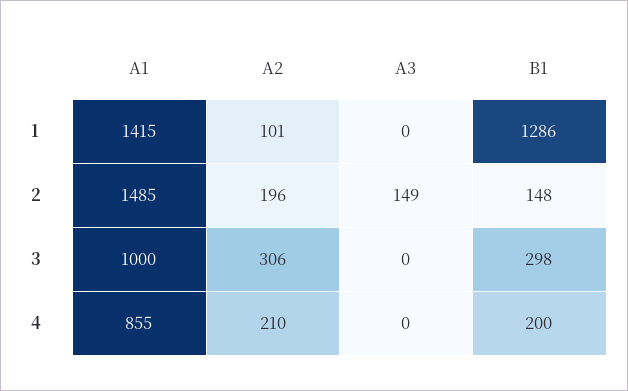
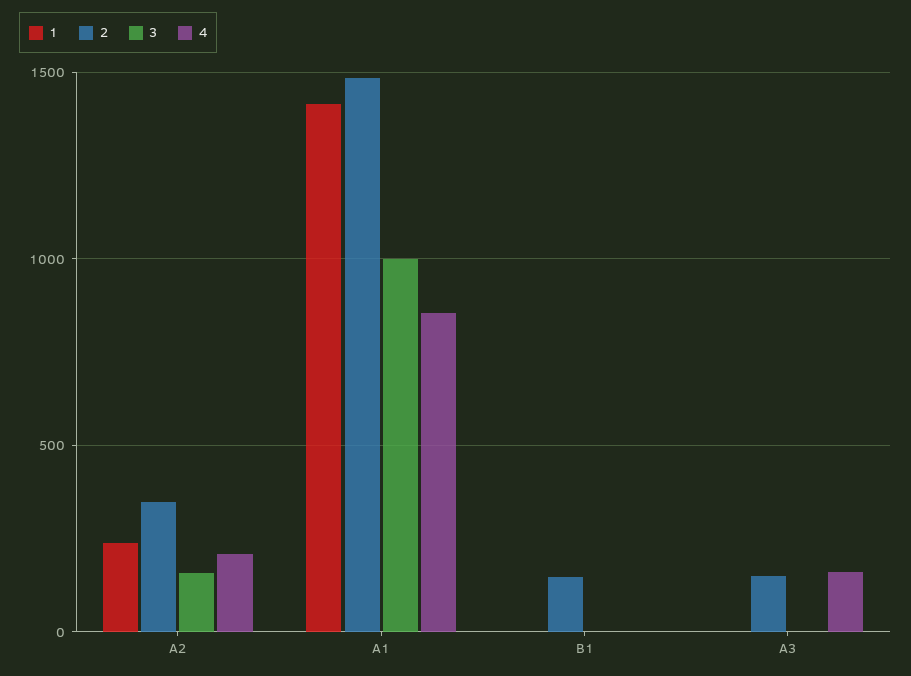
1, A2: 101 -> 250
1, B1: 1286 -> 0
2, A2: 196 -> 350
3, A2: 306 -> 150
3, B1: 298 -> 0
4, A3: 0 -> 150
4, B1: 200 -> 0

